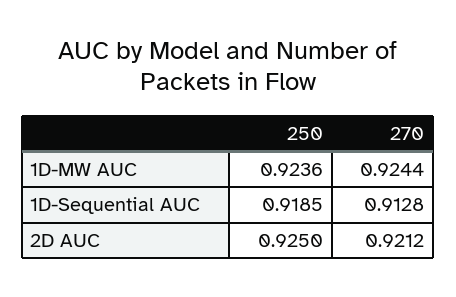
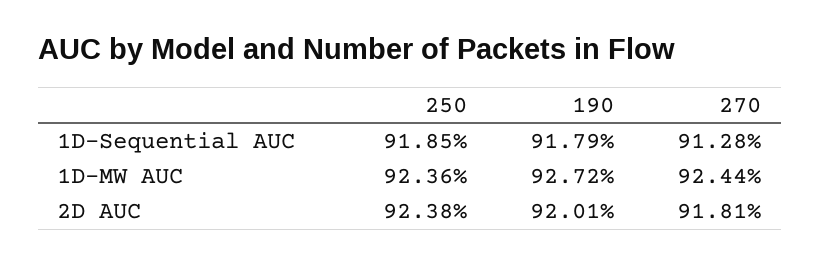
250, 2D AUC: 0.925 -> 0.9238
270, 2D AUC: 0.9212 -> 0.9181
190, 1D-Sequential AUC: none -> 0.9179
190, 1D-MW AUC: none -> 0.9272
190, 2D AUC: none -> 0.9201

